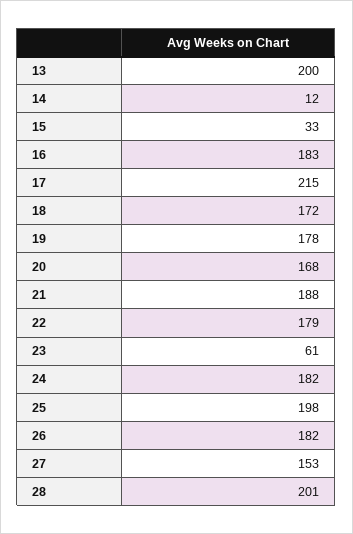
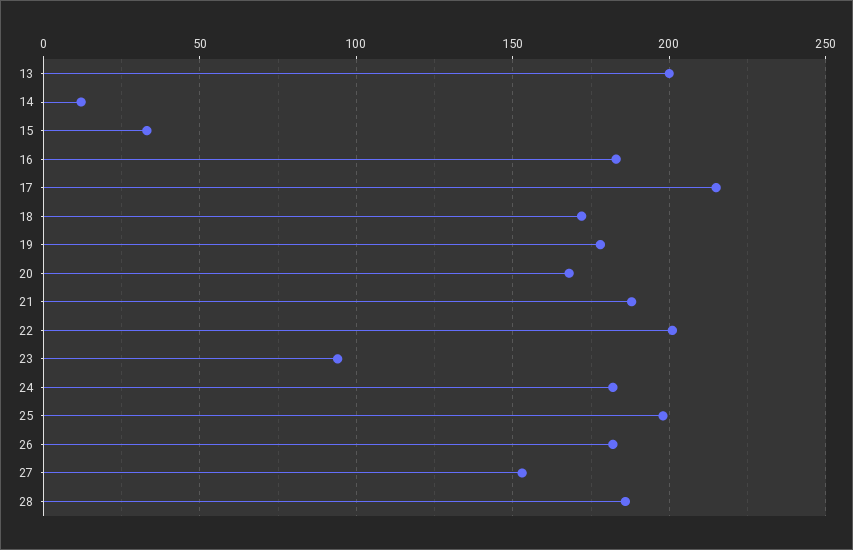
22: 179 -> 200
23: 61 -> 95
28: 201 -> 185

